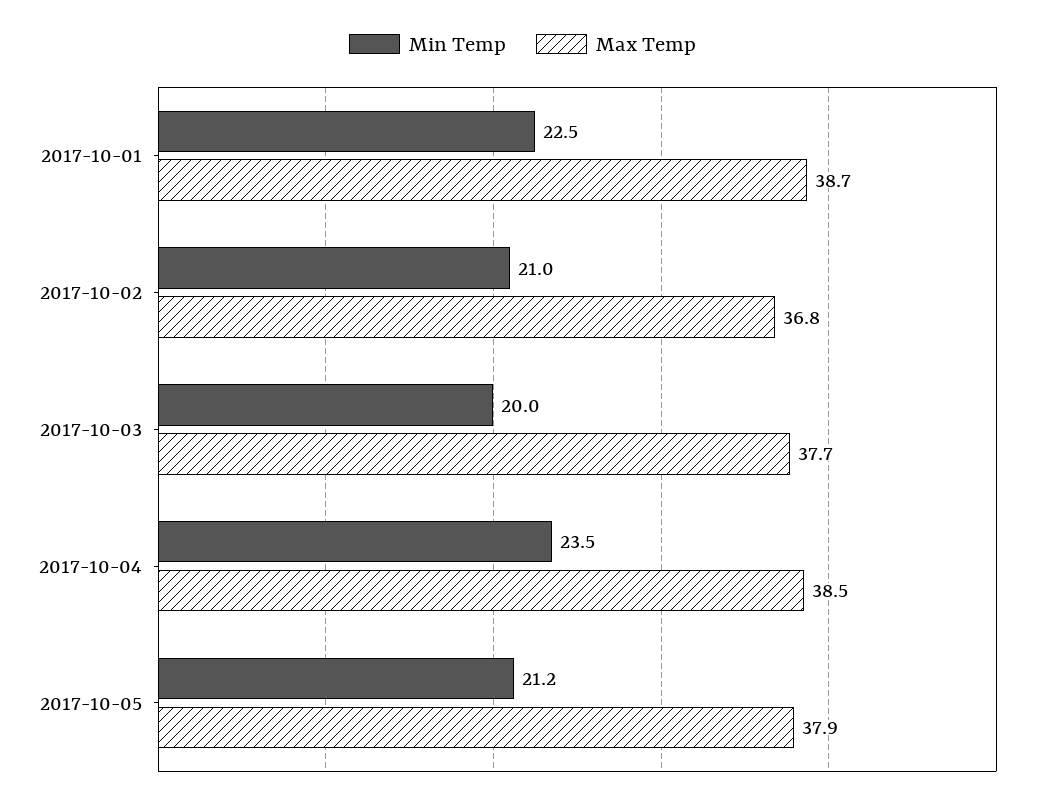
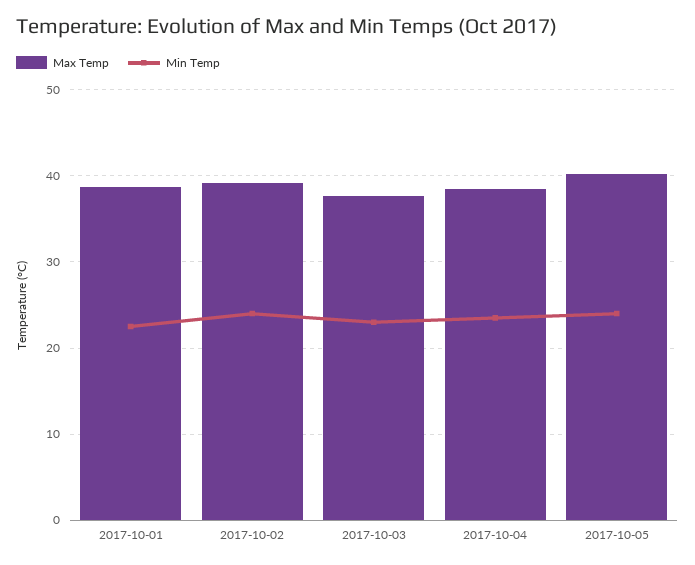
Min Temp, 2017-10-02: 21 -> 24
Max Temp, 2017-10-02: 36.8 -> 39
Min Temp, 2017-10-03: 20 -> 23
Min Temp, 2017-10-05: 21.2 -> 24
Max Temp, 2017-10-05: 37.9 -> 40

